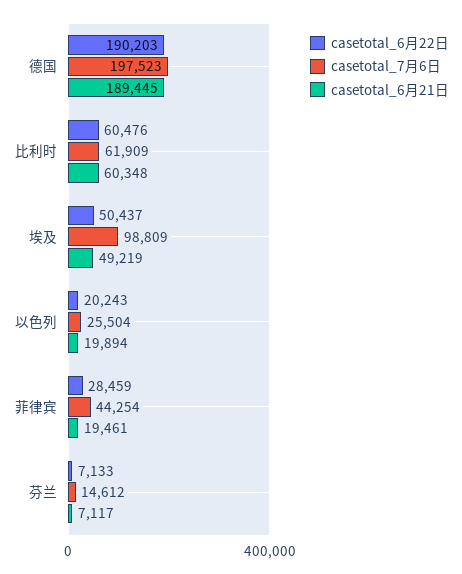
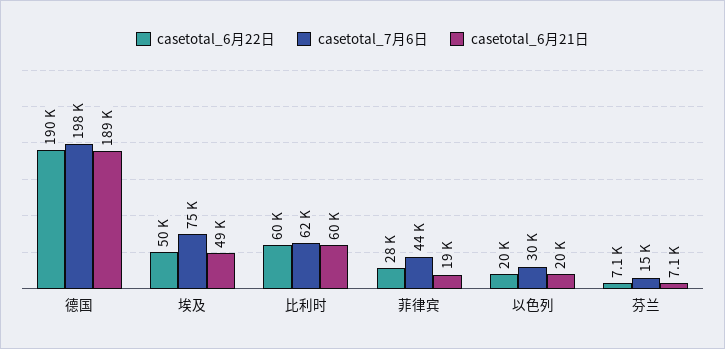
casetotal_7月6日, 埃及: 98809 -> 75000
casetotal_7月6日, 以色列: 25504 -> 30000

